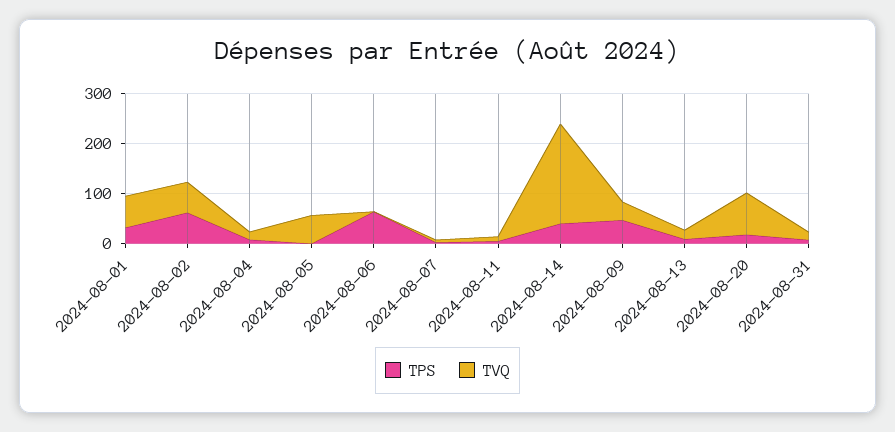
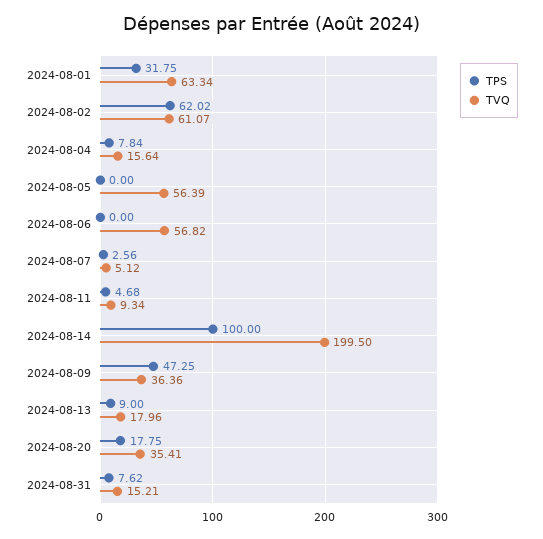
TPS, 2024-08-06: 60 -> 0
TVQ, 2024-08-06: 0 -> 56.82
TPS, 2024-08-14: 40 -> 100
TVQ, 2024-08-20: 80 -> 35.41

